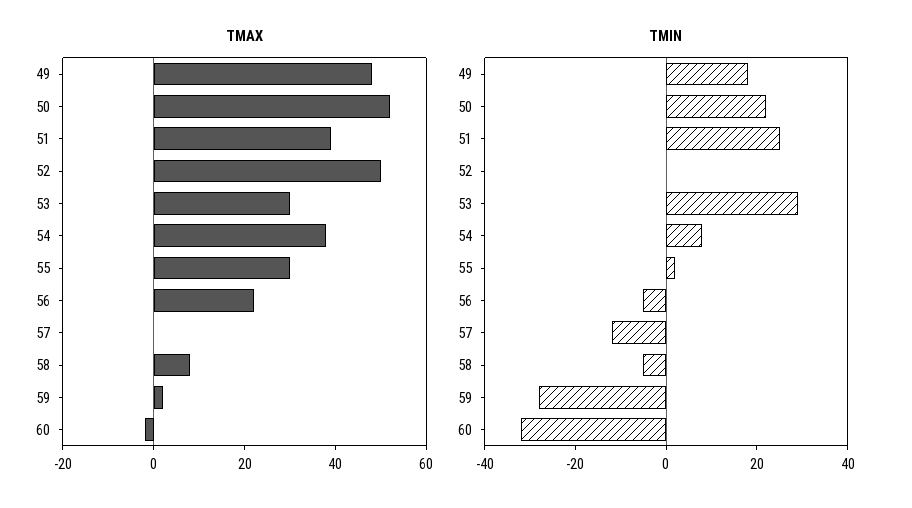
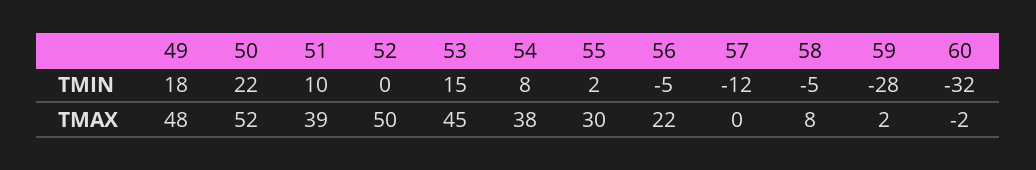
TMAX, 53: 30 -> 45
TMIN, 51: 25 -> 10
TMIN, 53: 30 -> 15

